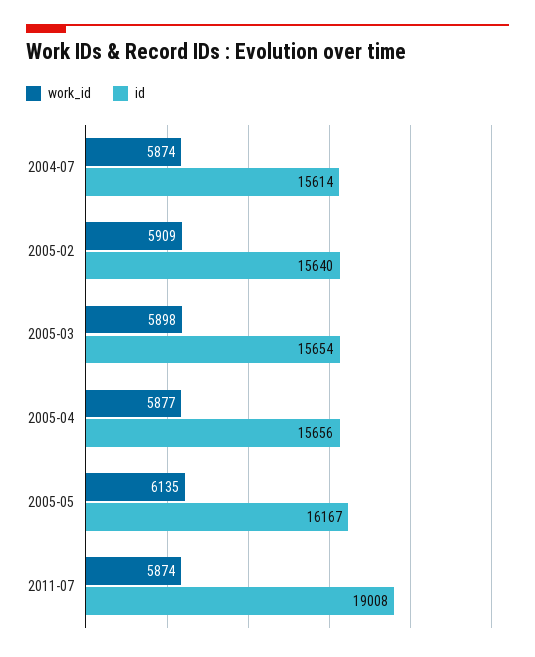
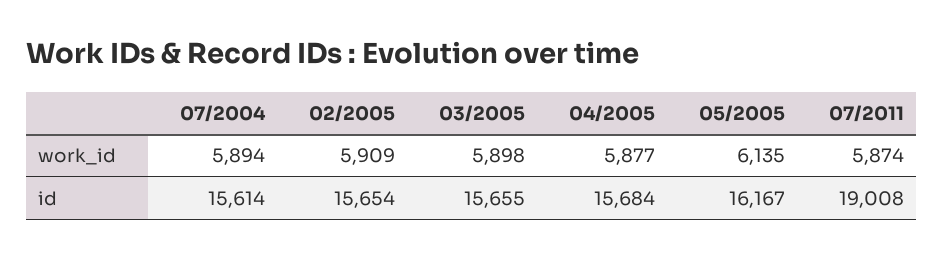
work_id, 2004-07: 5874 -> 5894
id, 2005-02: 15640 -> 15654
id, 2005-03: 15654 -> 15655
id, 2005-04: 15656 -> 15684

